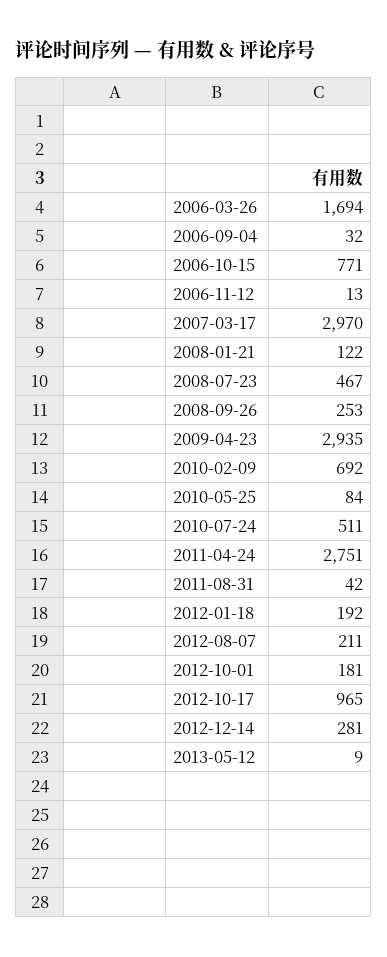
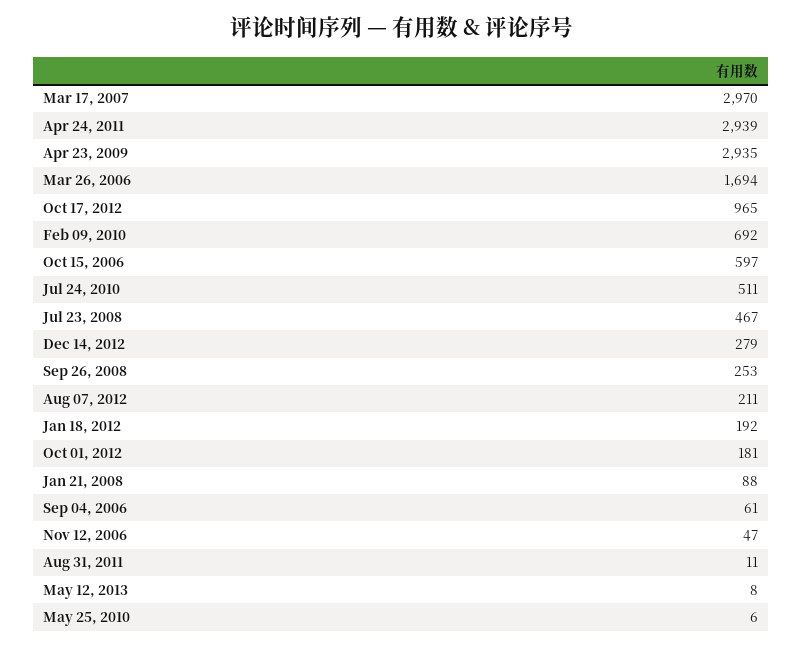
2006-09-04: 32 -> 61
2006-10-15: 771 -> 597
2006-11-12: 13 -> 47
2008-01-21: 122 -> 88
2010-05-25: 84 -> 6
2011-04-24: 2751 -> 2939
2011-08-31: 42 -> 11
2012-12-14: 281 -> 279
2013-05-12: 9 -> 8

